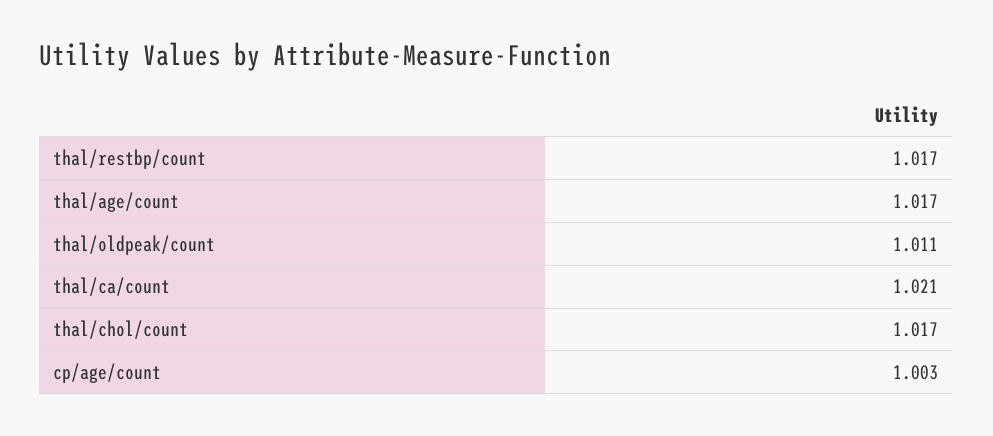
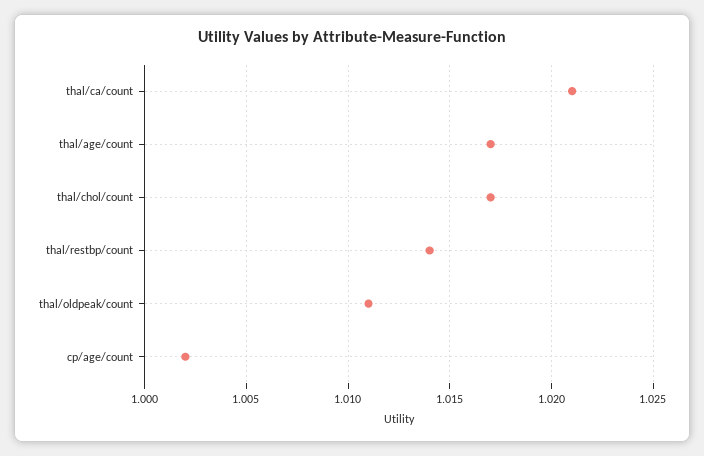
thal/restbp/count: 1.017 -> 1.014
cp/age/count: 1.003 -> 1.002

